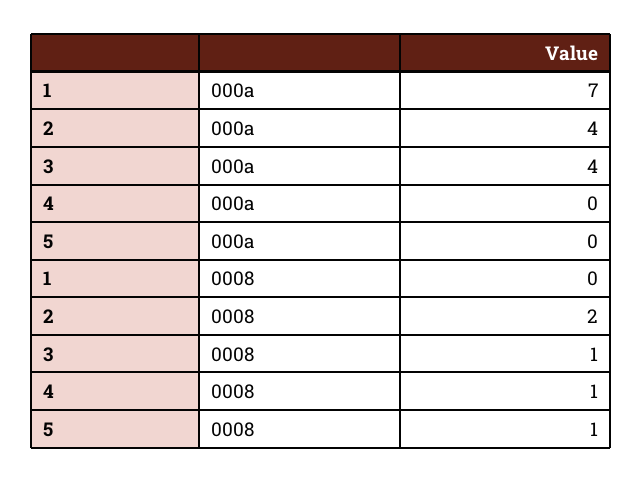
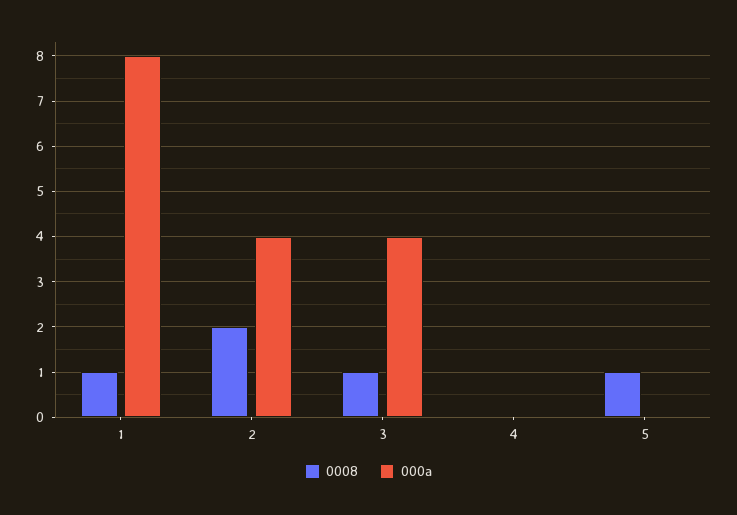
000a, 1: 7 -> 8
0008, 1: 0 -> 1
0008, 4: 1 -> 0

